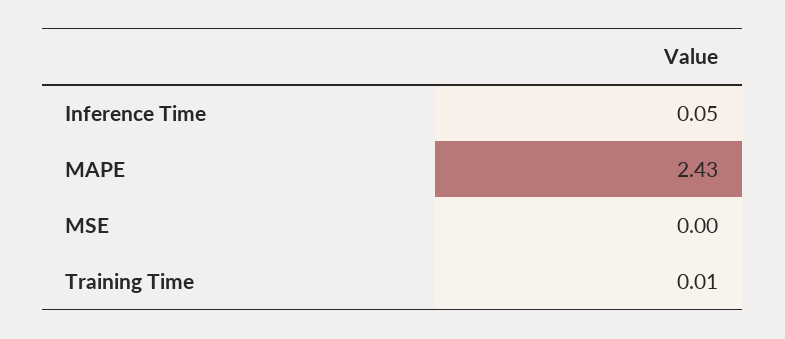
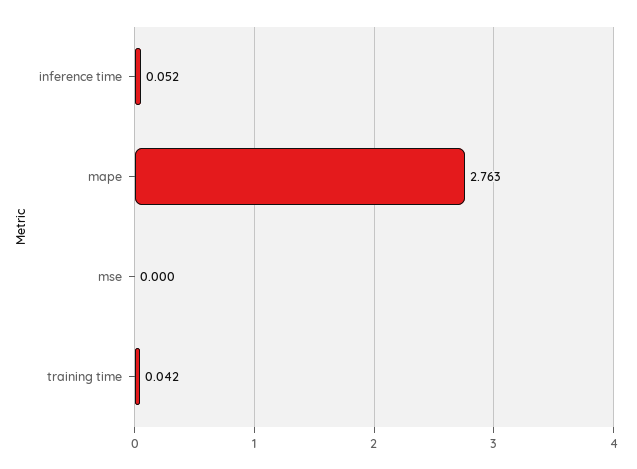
MAPE: 2.43 -> 2.763
Training Time: 0.01 -> 0.042

